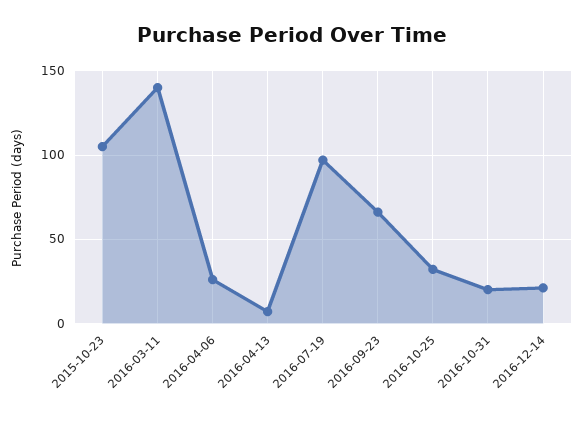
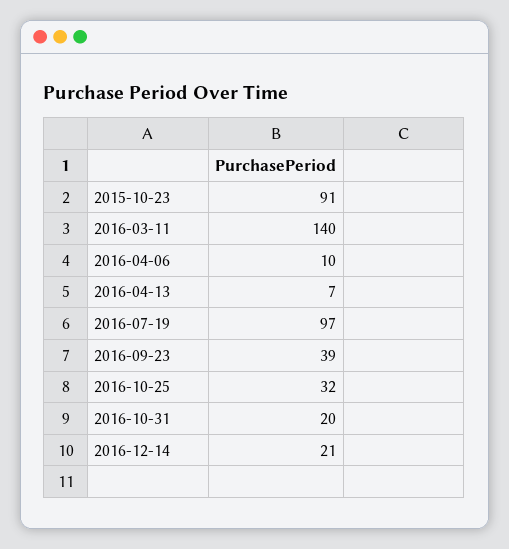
2015-10-23: 105 -> 91
2016-04-06: 25 -> 10
2016-09-23: 65 -> 39

